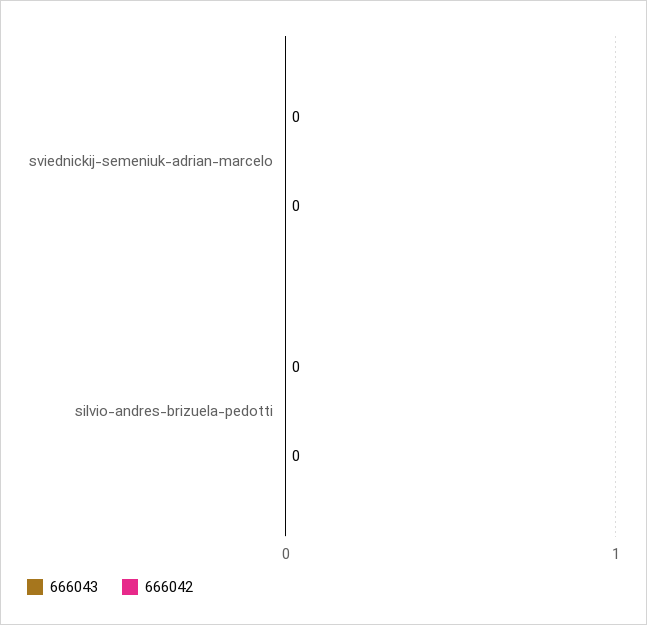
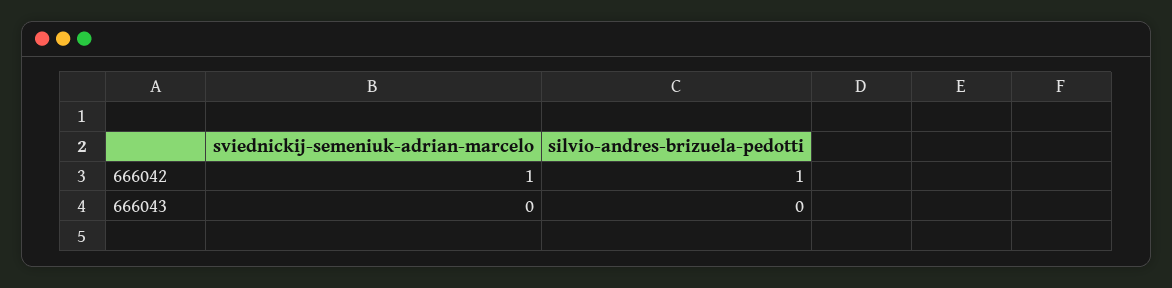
666042, sviednickij-semeniuk-adrian-marcelo: 0 -> 1
666042, silvio-andres-brizuela-pedotti: 0 -> 1

